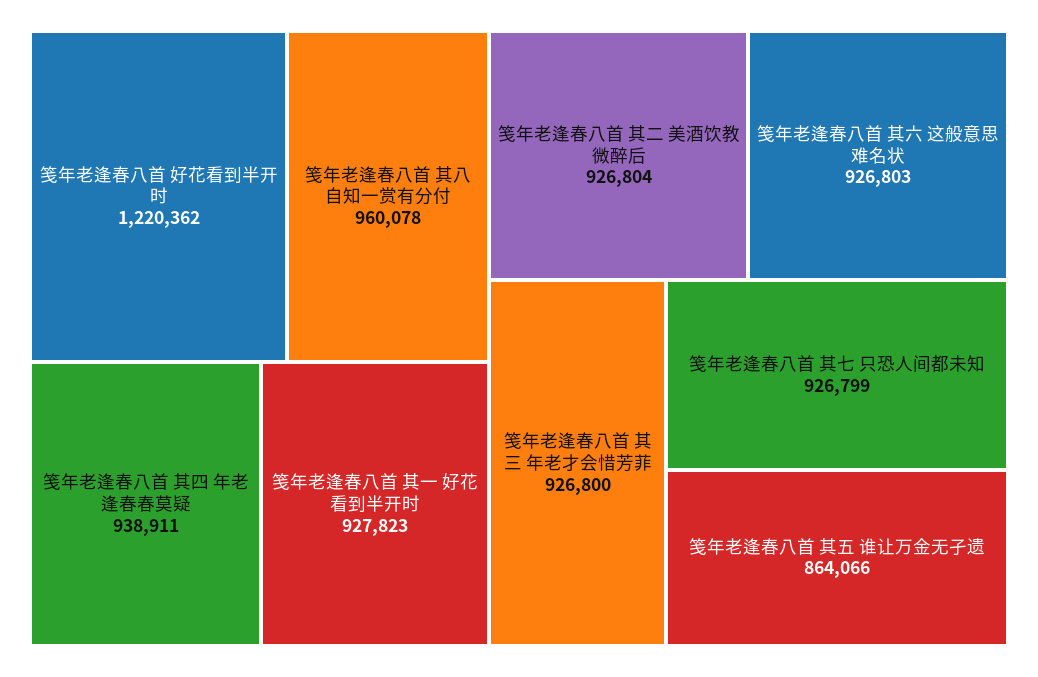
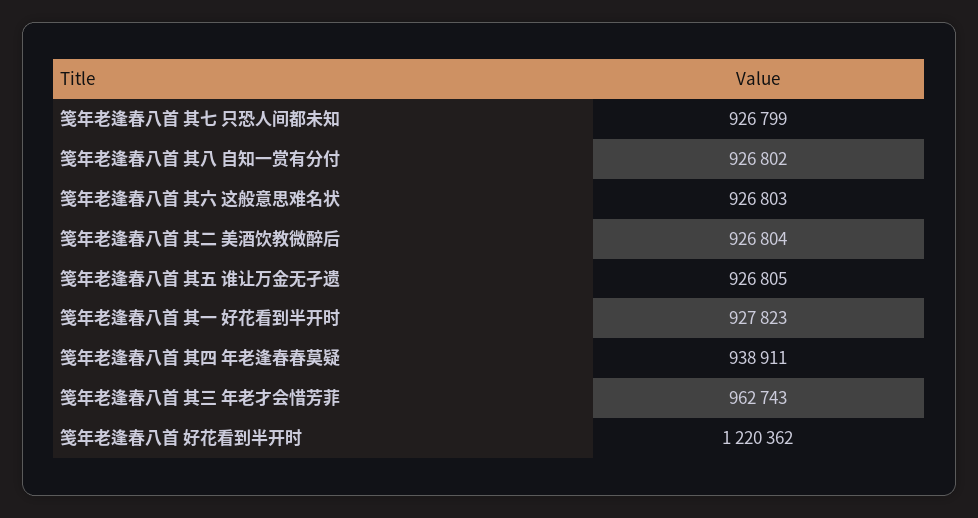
笺年老逢春八首 其八 自知一赏有分付: 960078 -> 926802
笺年老逢春八首 其三 年老才会惜芳菲: 926800 -> 962743
笺年老逢春八首 其五 谁让万金无孑遗: 864066 -> 926805

